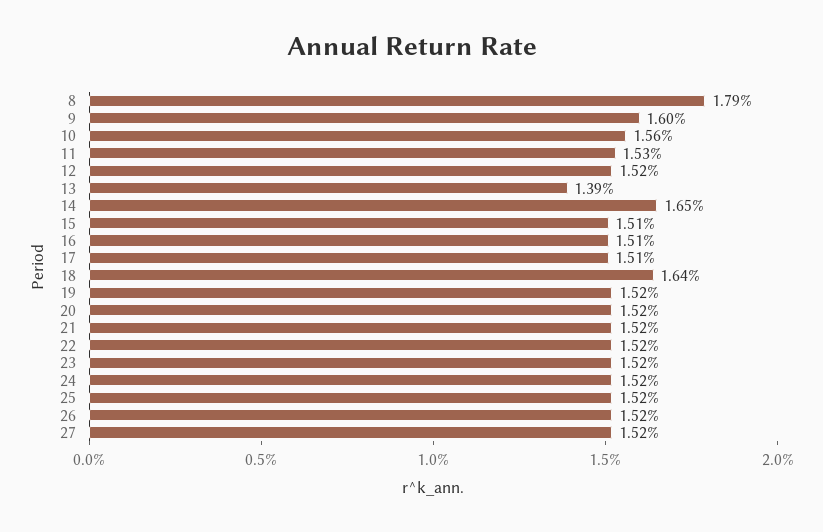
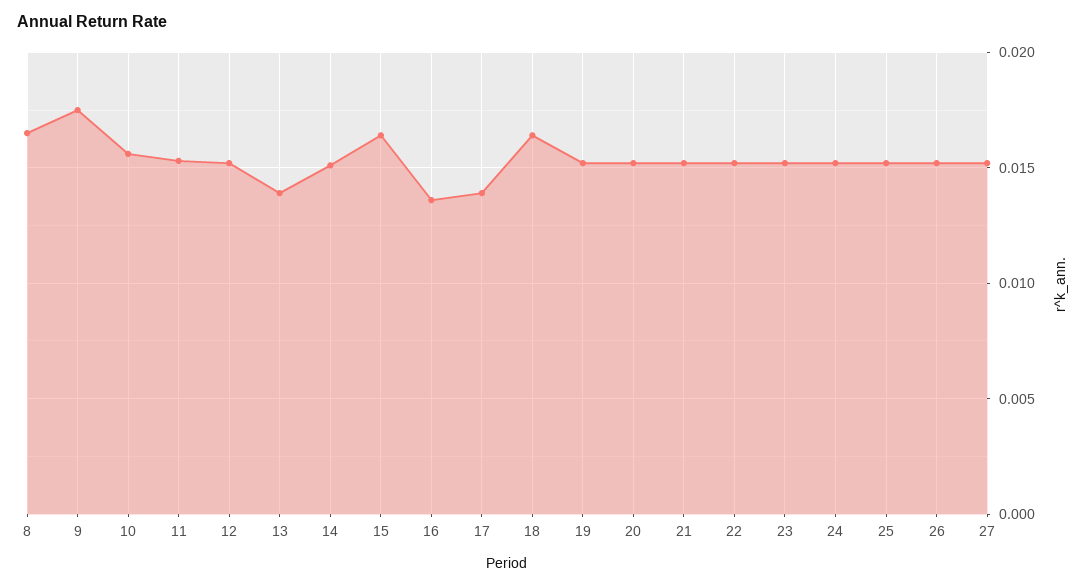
8: 0.0179 -> 0.0165
9: 0.016 -> 0.0175
14: 0.0165 -> 0.015
15: 0.0151 -> 0.0165
16: 0.0151 -> 0.0135
17: 0.0151 -> 0.014

